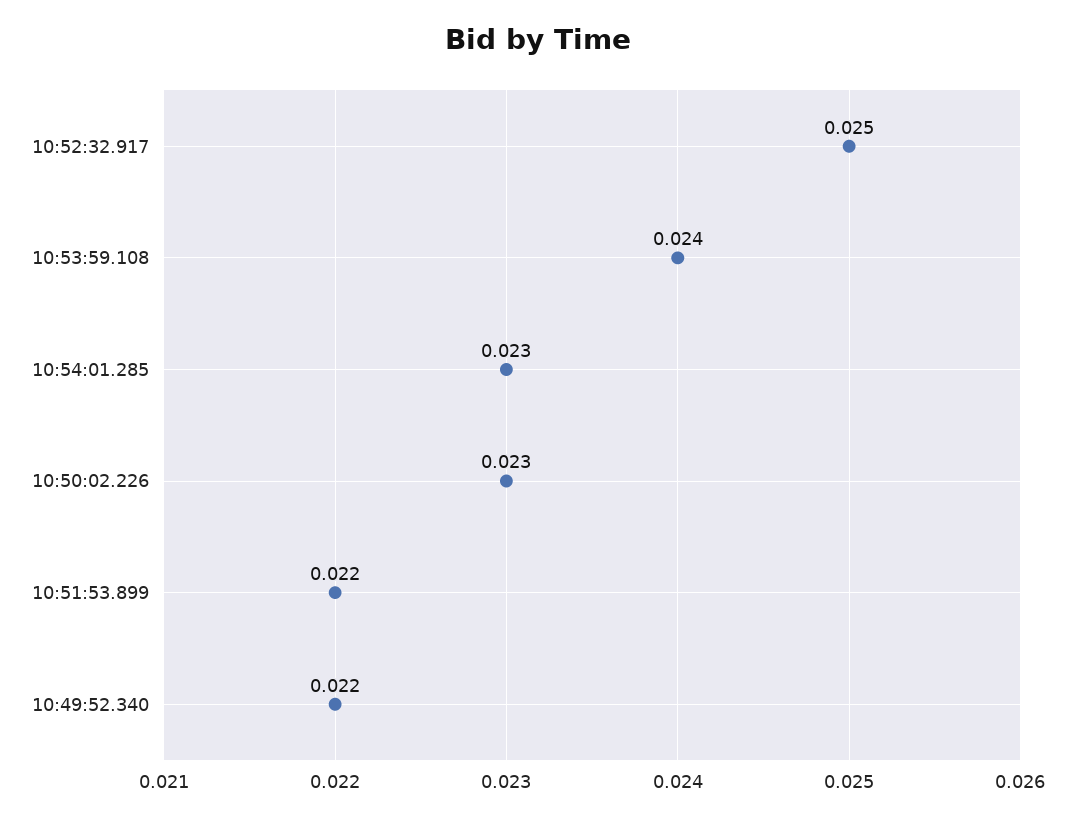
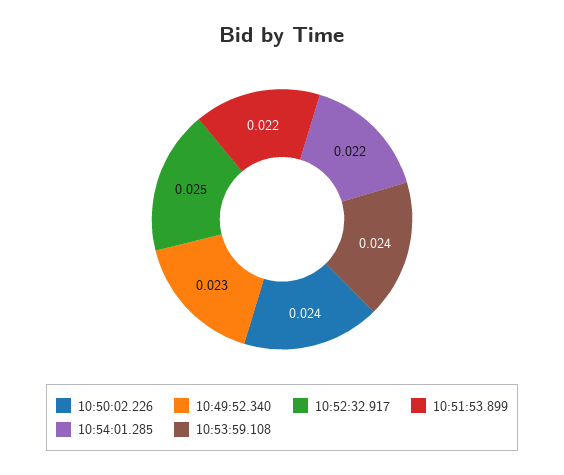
10:54:01.285: 0.023 -> 0.022
10:50:02.226: 0.023 -> 0.024
10:49:52.340: 0.022 -> 0.023

